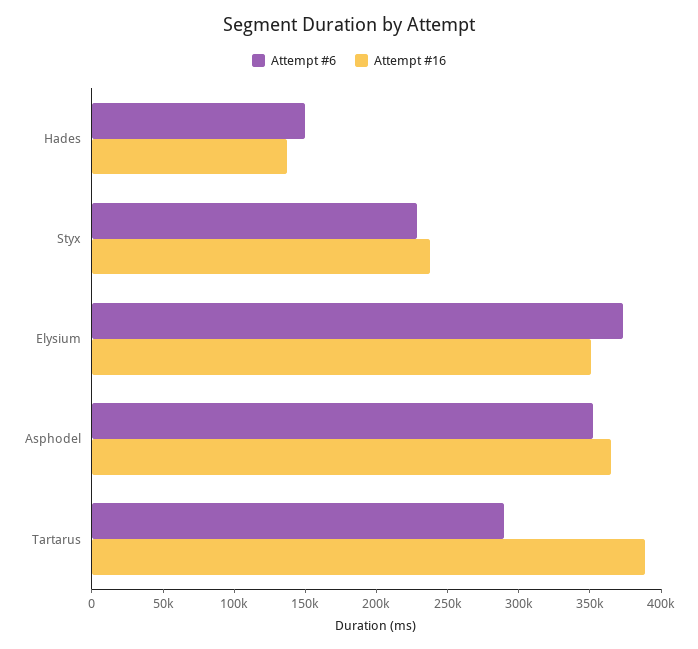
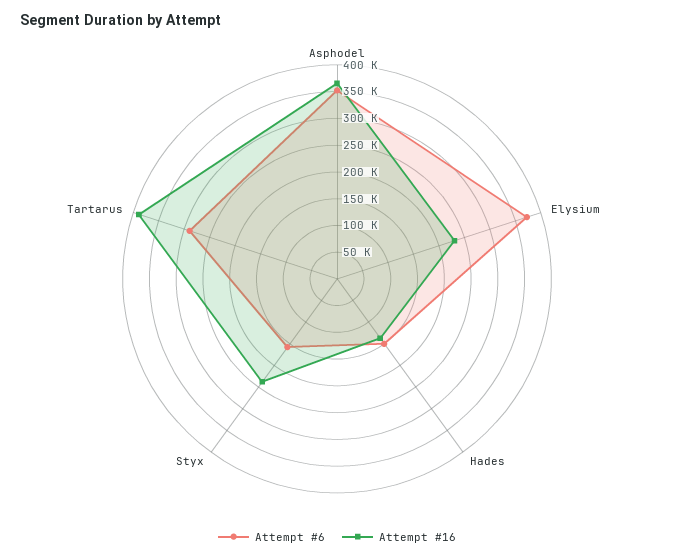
Attempt #6, Styx: 230000 -> 150000
Attempt #16, Elysium: 350000 -> 225000

